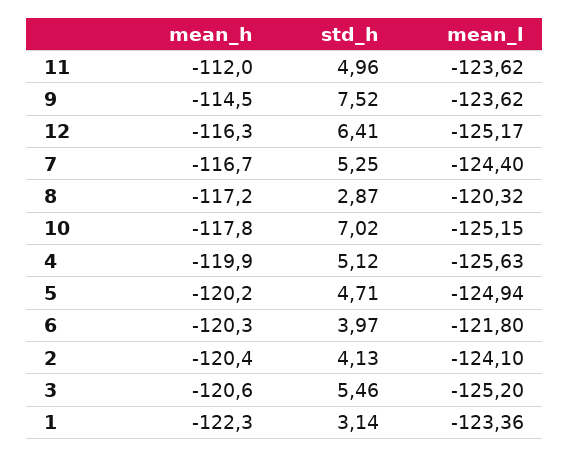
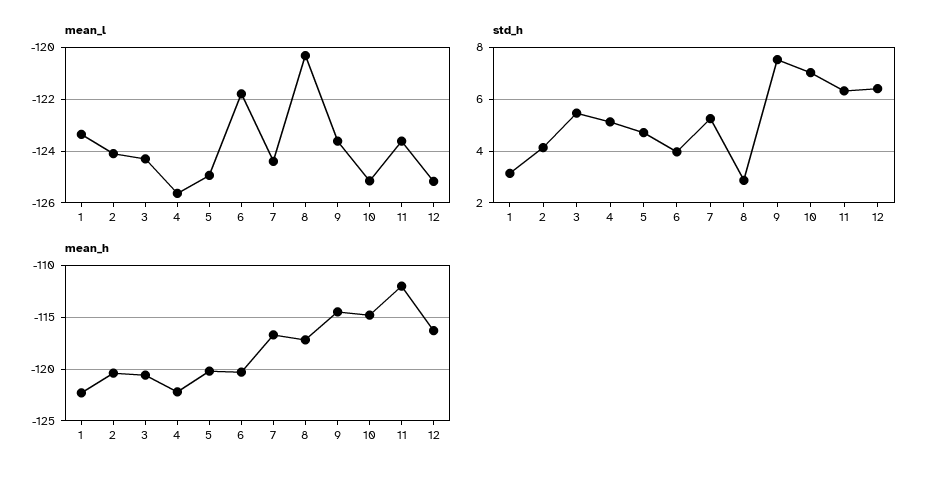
std_h, 11: 4.96 -> 6.25
mean_h, 10: -117.8 -> -115
mean_h, 4: -119.9 -> -122
mean_l, 3: -125.2 -> -124.25

